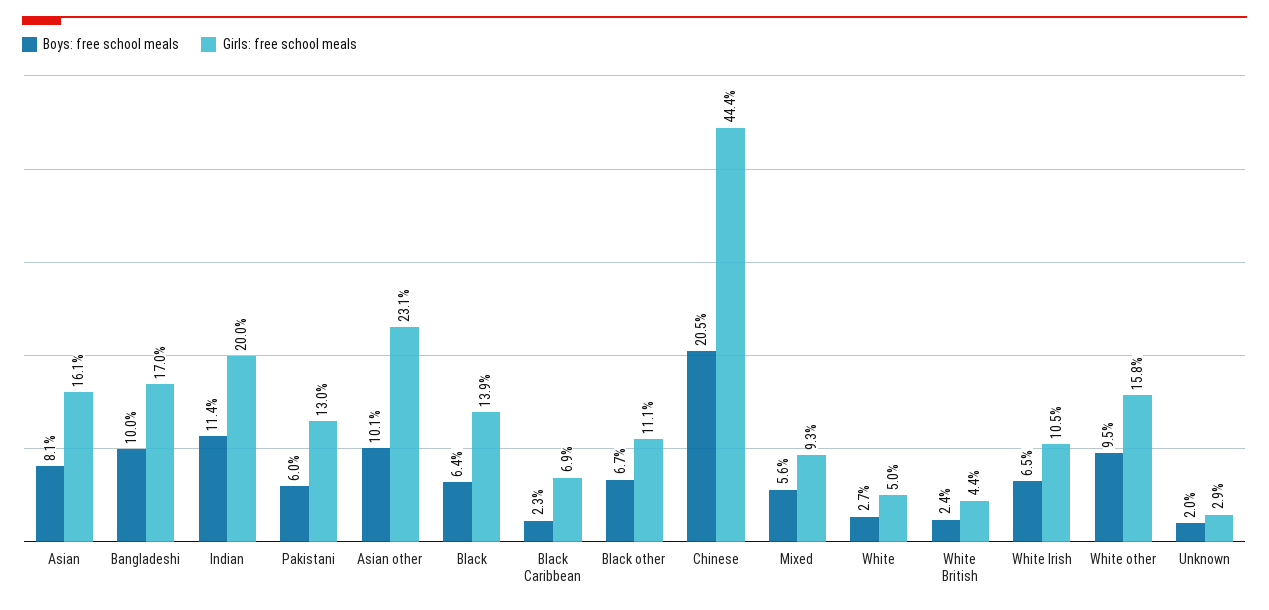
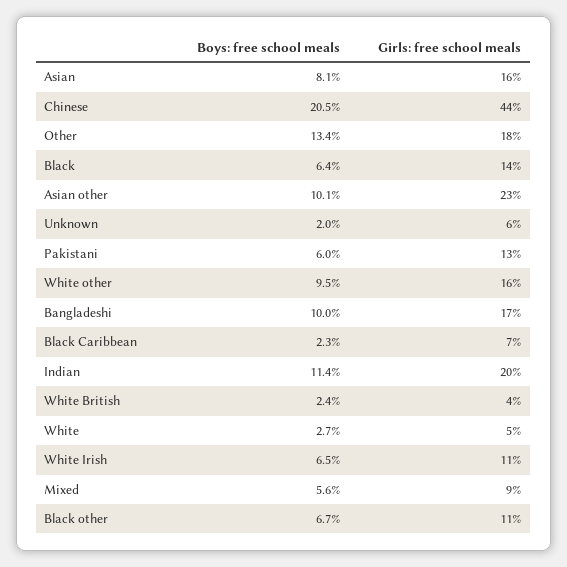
Girls: free school meals, Unknown: 2.9 -> 6
Boys: free school meals, Other: none -> 13.4
Girls: free school meals, Other: none -> 18

